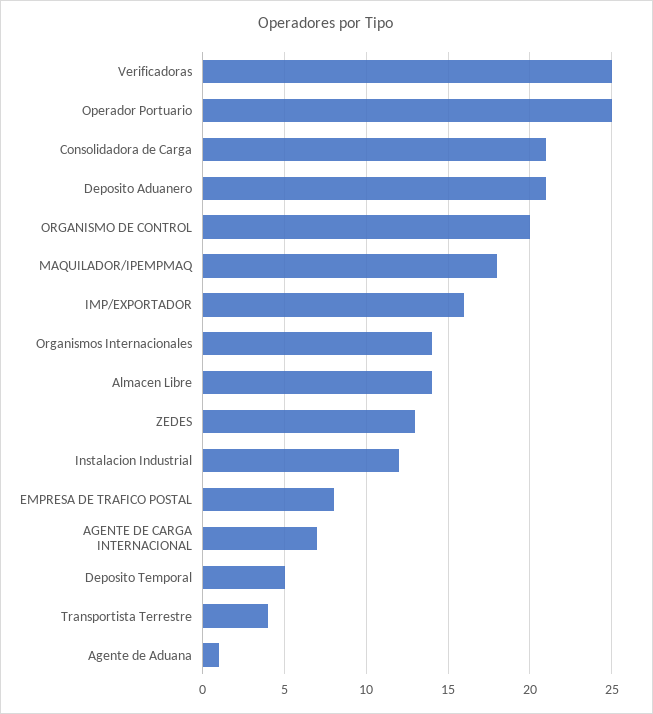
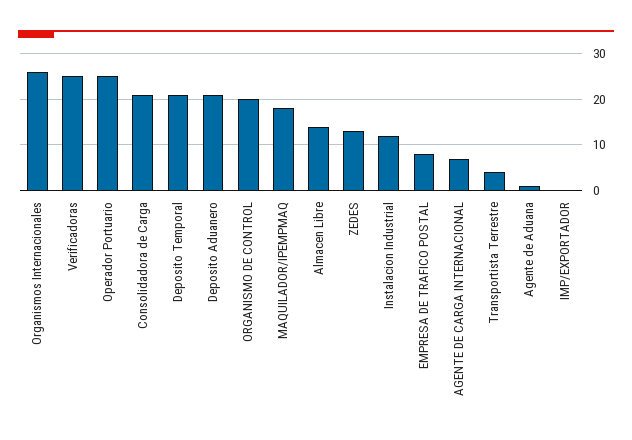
IMP/EXPORTADOR: 16 -> 0
Organismos Internacionales: 14 -> 25
Deposito Temporal: 5 -> 20

